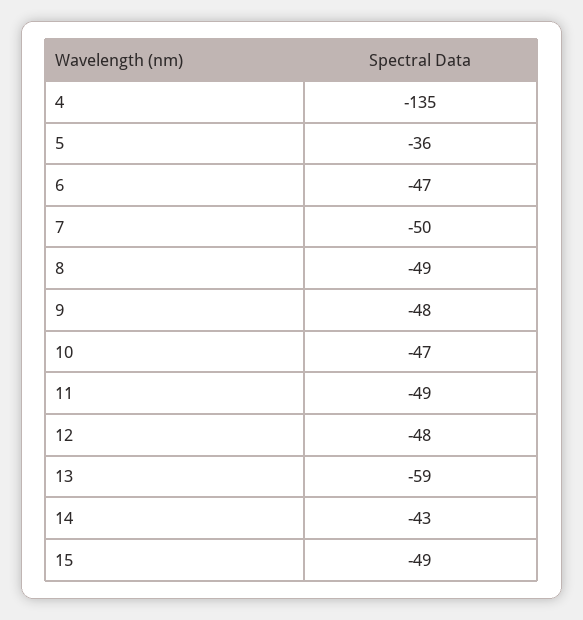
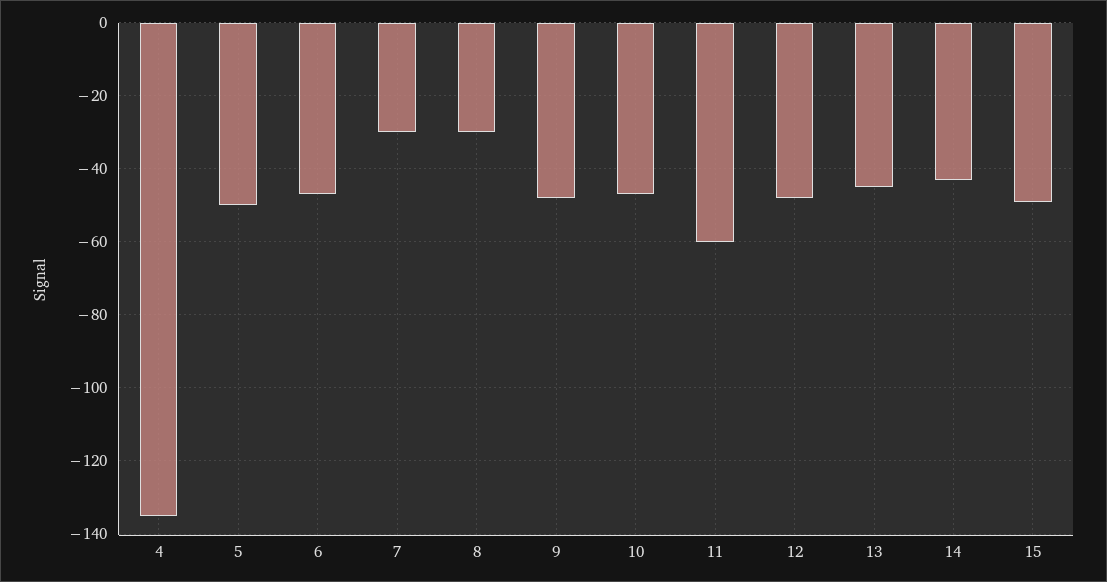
5: -36 -> -50
7: -50 -> -30
8: -49 -> -30
11: -49 -> -60
13: -59 -> -45

